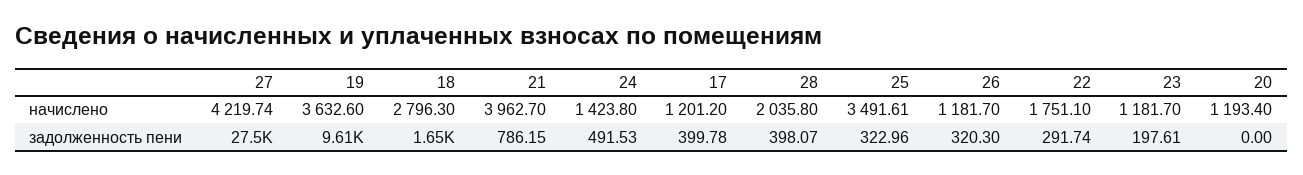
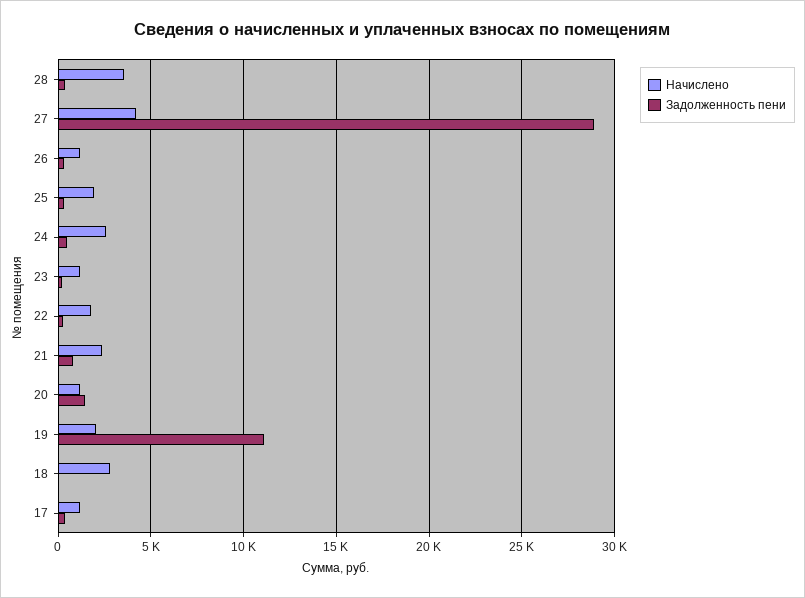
начислено, 19: 3632.6 -> 2000
начислено, 21: 3962.7 -> 2500
начислено, 24: 1423.8 -> 2500
начислено, 28: 2035.8 -> 3500
начислено, 25: 3491.61 -> 2000
задолженность пени, 27: 27500 -> 29000
задолженность пени, 19: 9610 -> 11000
задолженность пени, 18: 1650 -> 0
задолженность пени, 20: 0 -> 1500

